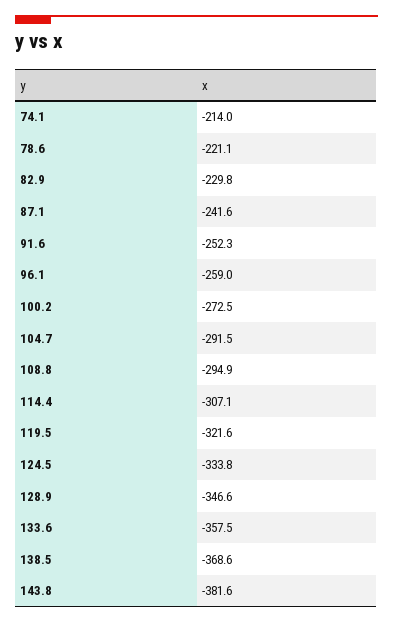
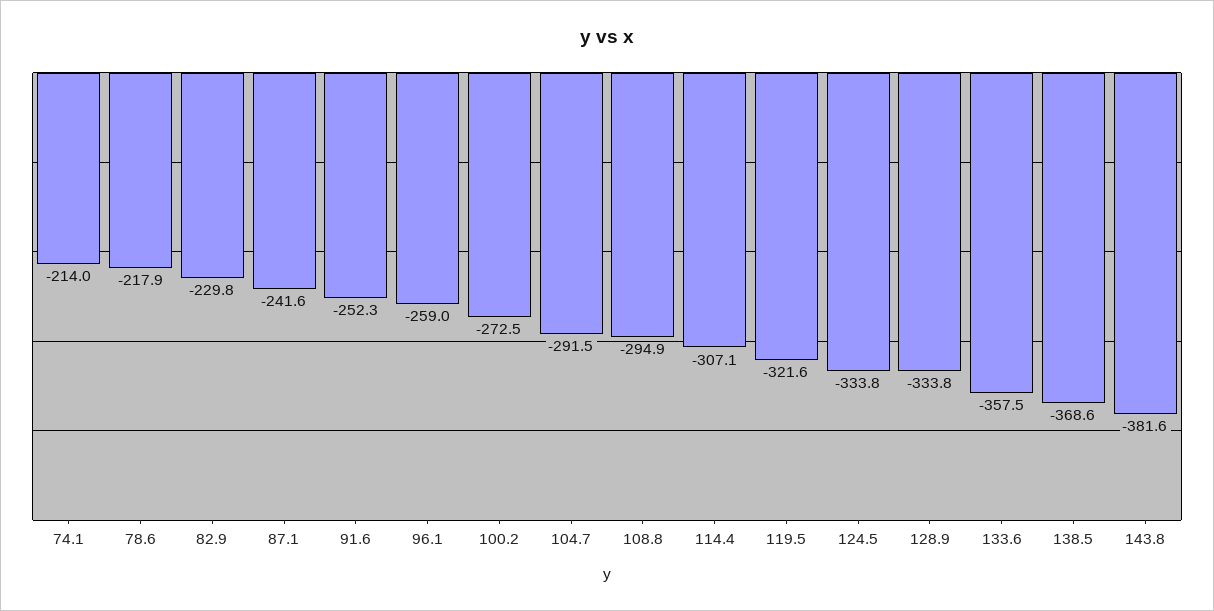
78.6: -221.1 -> -217.9
128.9: -346.6 -> -333.8

